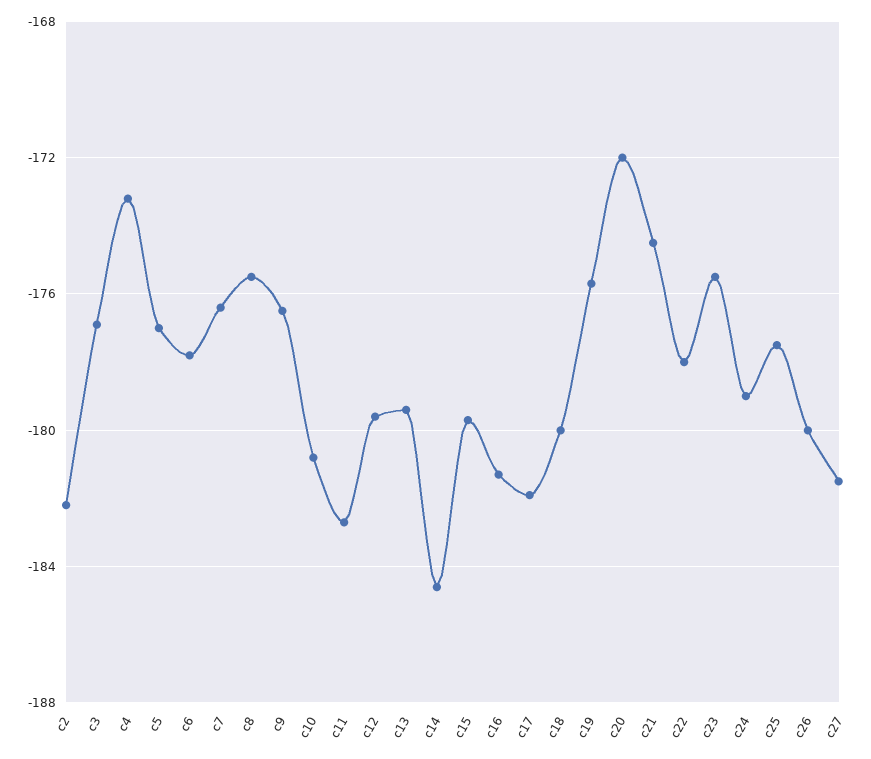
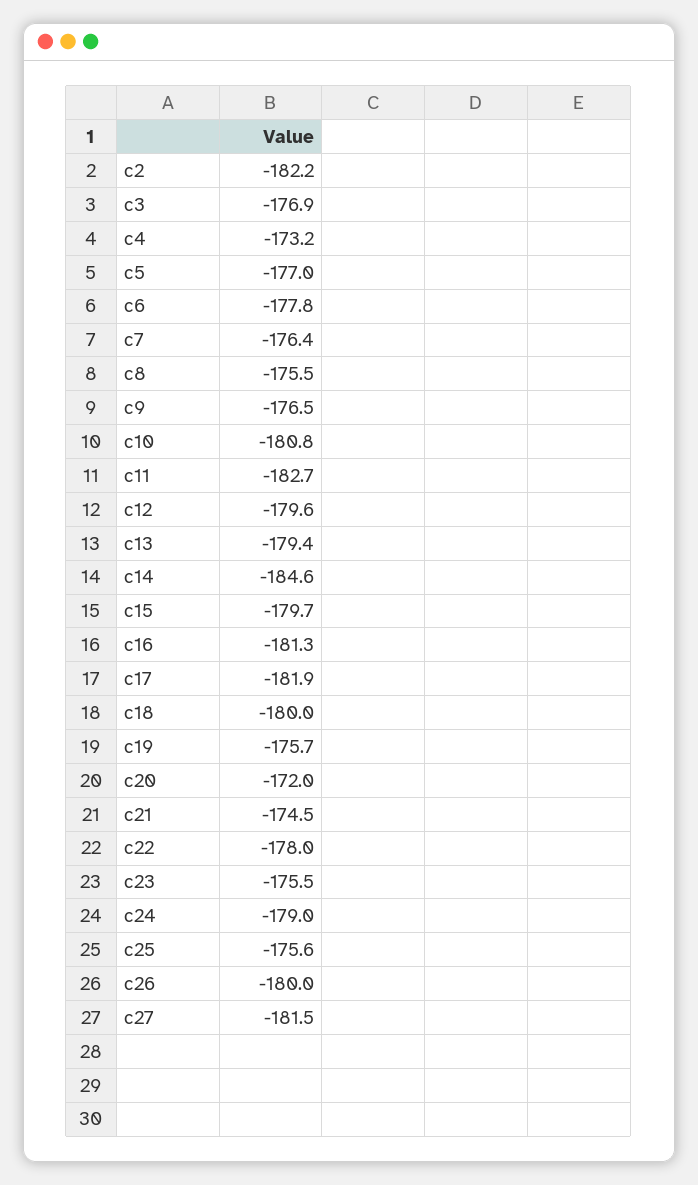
c25: -177.5 -> -175.6

